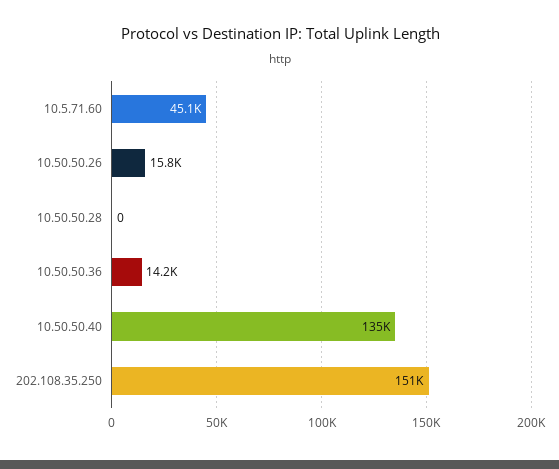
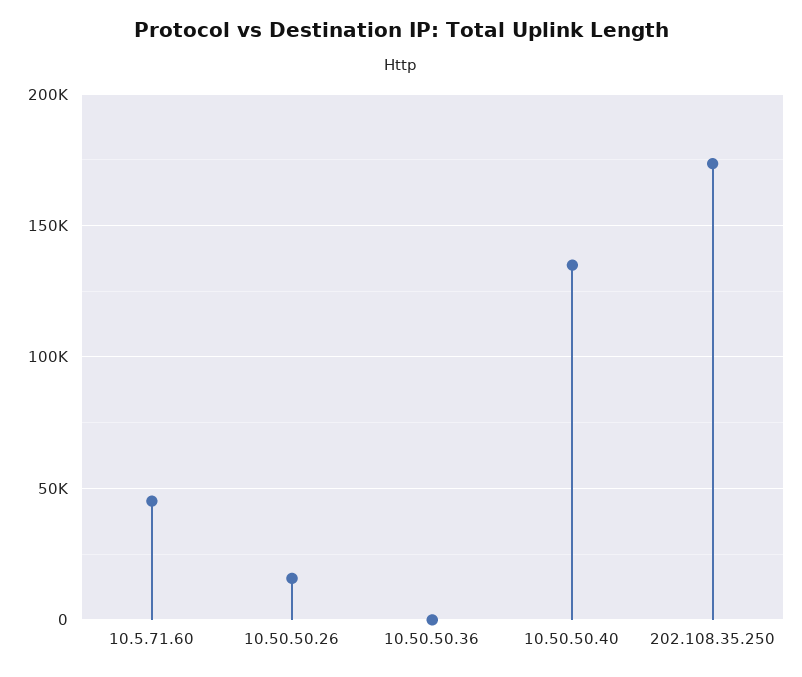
10.50.50.28: 0 -> none
10.50.50.36: 14200 -> 0
202.108.35.250: 151000 -> 175000

